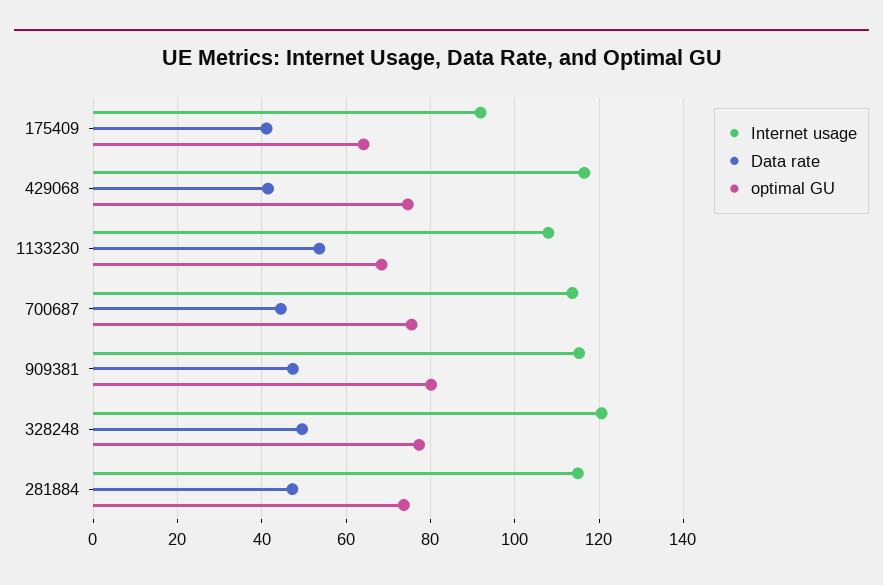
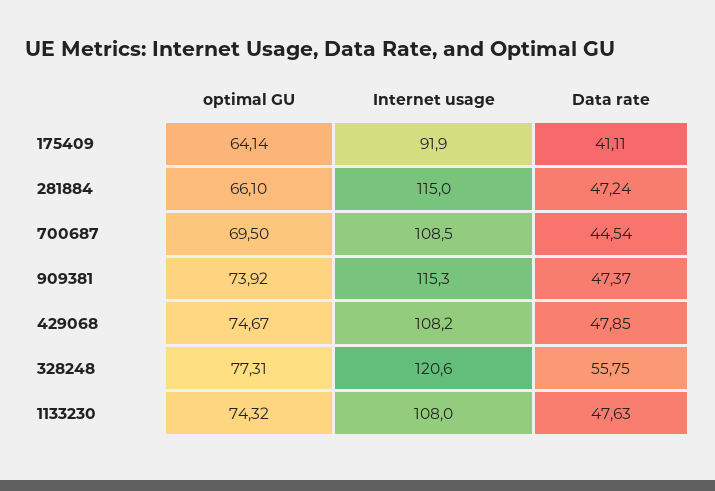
Internet usage, 429068: 116 -> 108.2
Data rate, 429068: 42 -> 47.85
Data rate, 1133230: 54 -> 47.63
optimal GU, 1133230: 68 -> 74.32
Internet usage, 700687: 114 -> 108.5
optimal GU, 700687: 76 -> 69.5
optimal GU, 909381: 80 -> 73.92
Data rate, 328248: 50 -> 55.75
optimal GU, 281884: 74 -> 66.1

